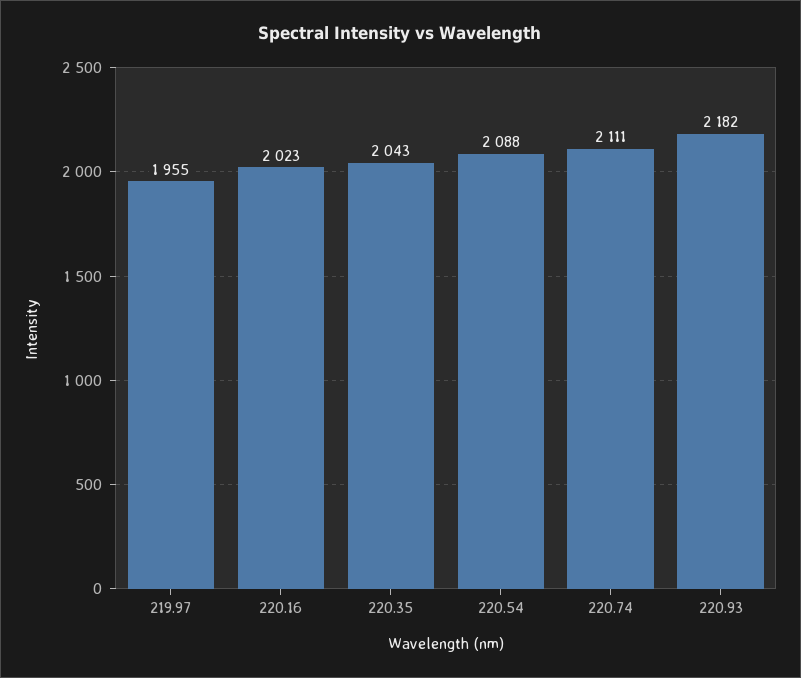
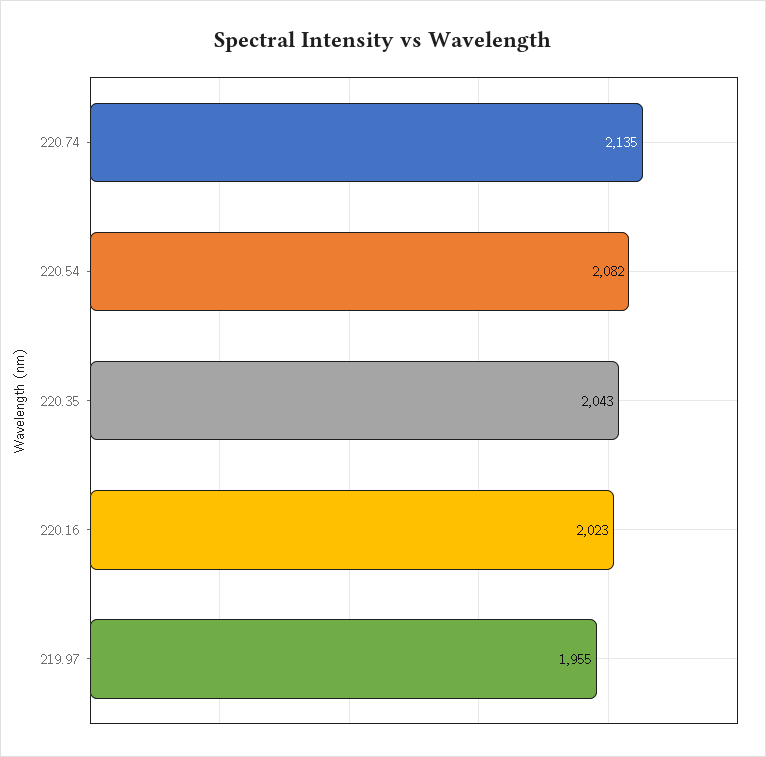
220.54: 2088 -> 2082
220.74: 2111 -> 2135
220.93: 2182 -> none

